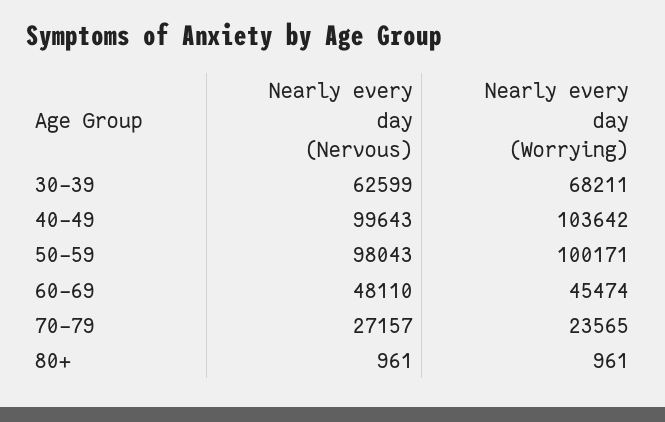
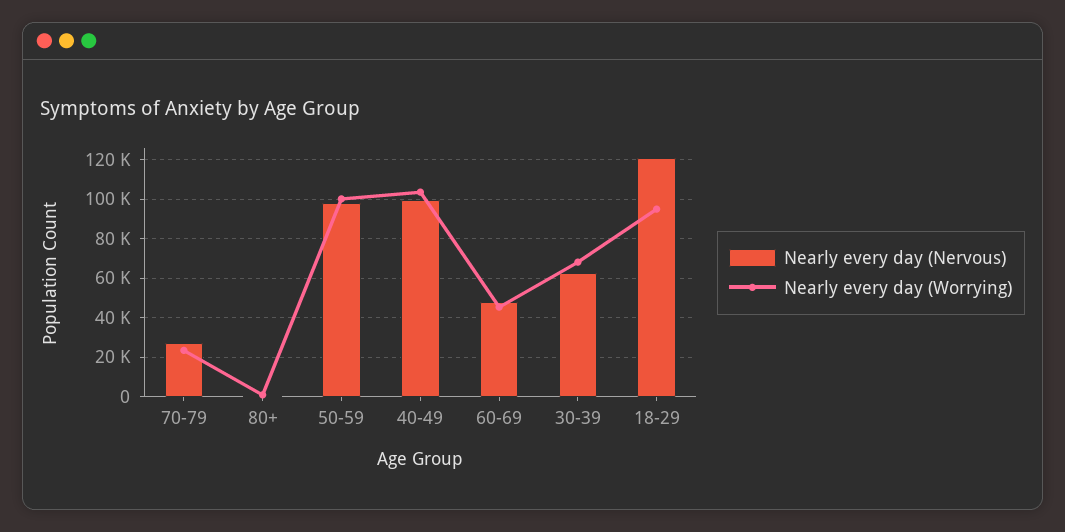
Nearly every day (Nervous), 18-29: none -> 120000
Nearly every day (Worrying), 18-29: none -> 95000

